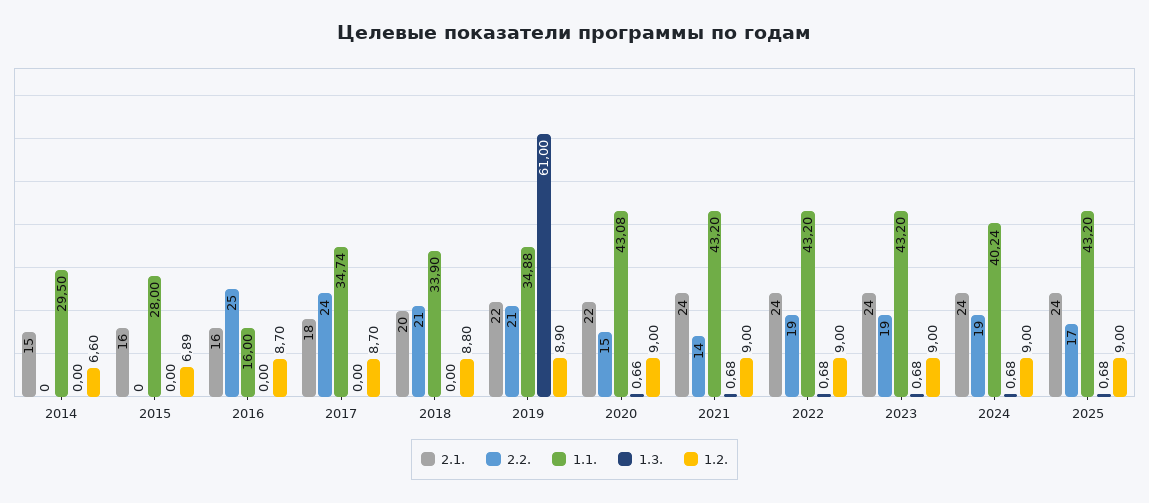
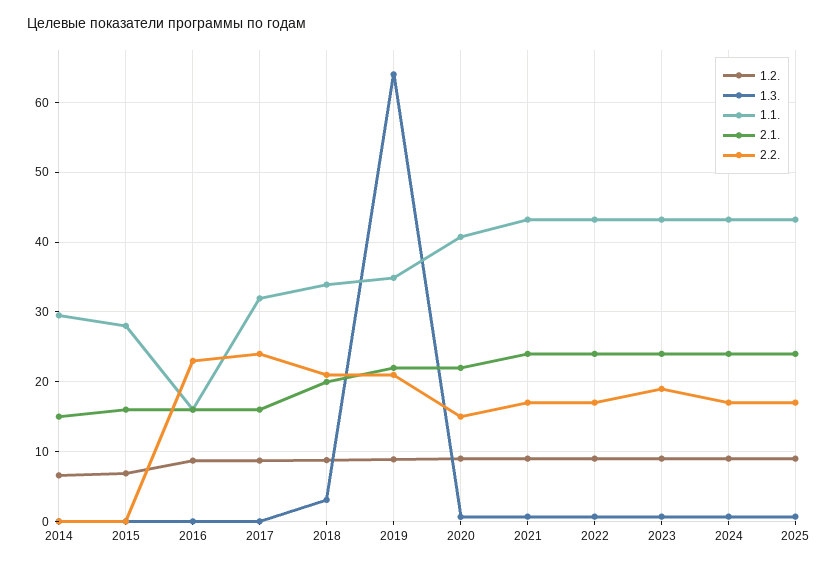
2.2., 2016: 25 -> 23
2.1., 2017: 18 -> 16
1.1., 2017: 34.74 -> 32
1.3., 2018: 0 -> 3
1.3., 2019: 61 -> 64
1.1., 2020: 43.08 -> 41
2.2., 2021: 14 -> 17
2.2., 2022: 19 -> 17
2.2., 2024: 19 -> 17
1.1., 2024: 40.24 -> 43

